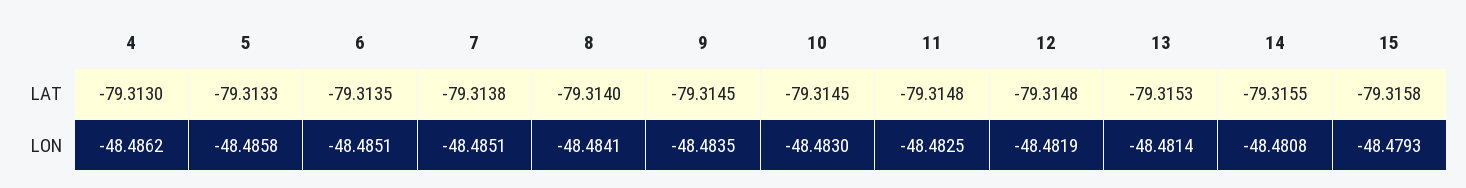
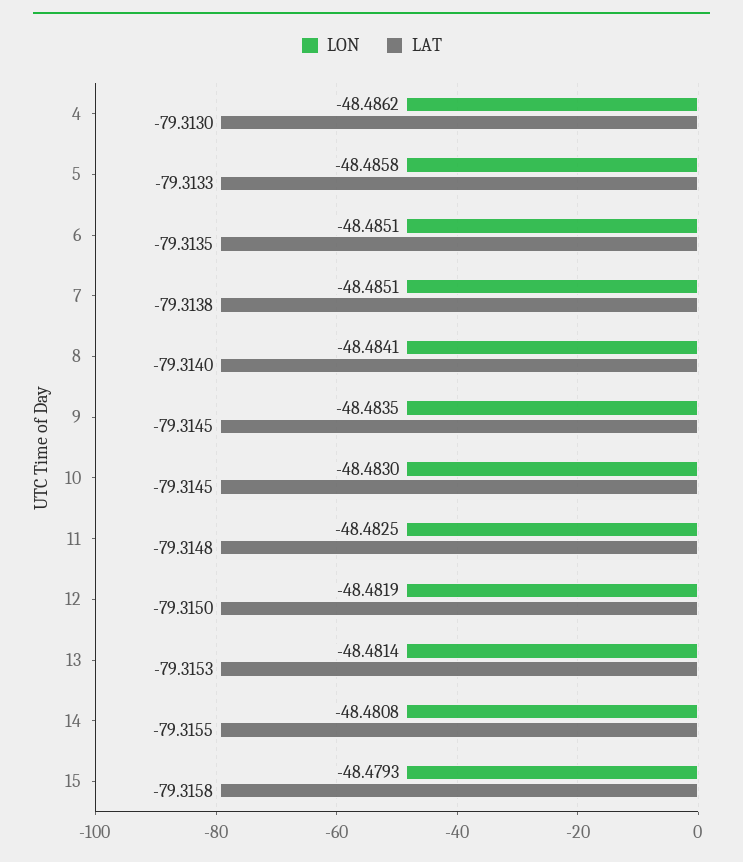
LAT, 12: -79.3148 -> -79.315

